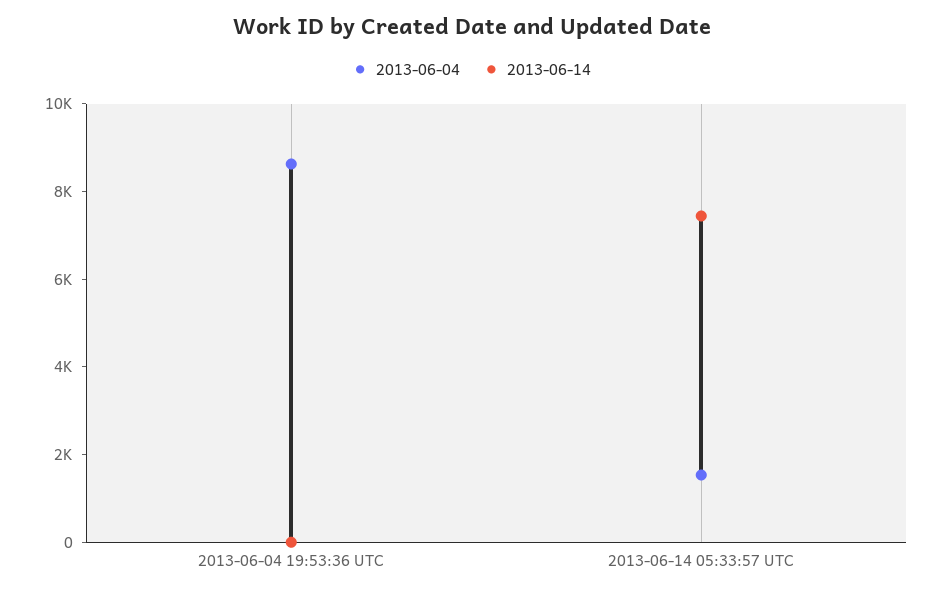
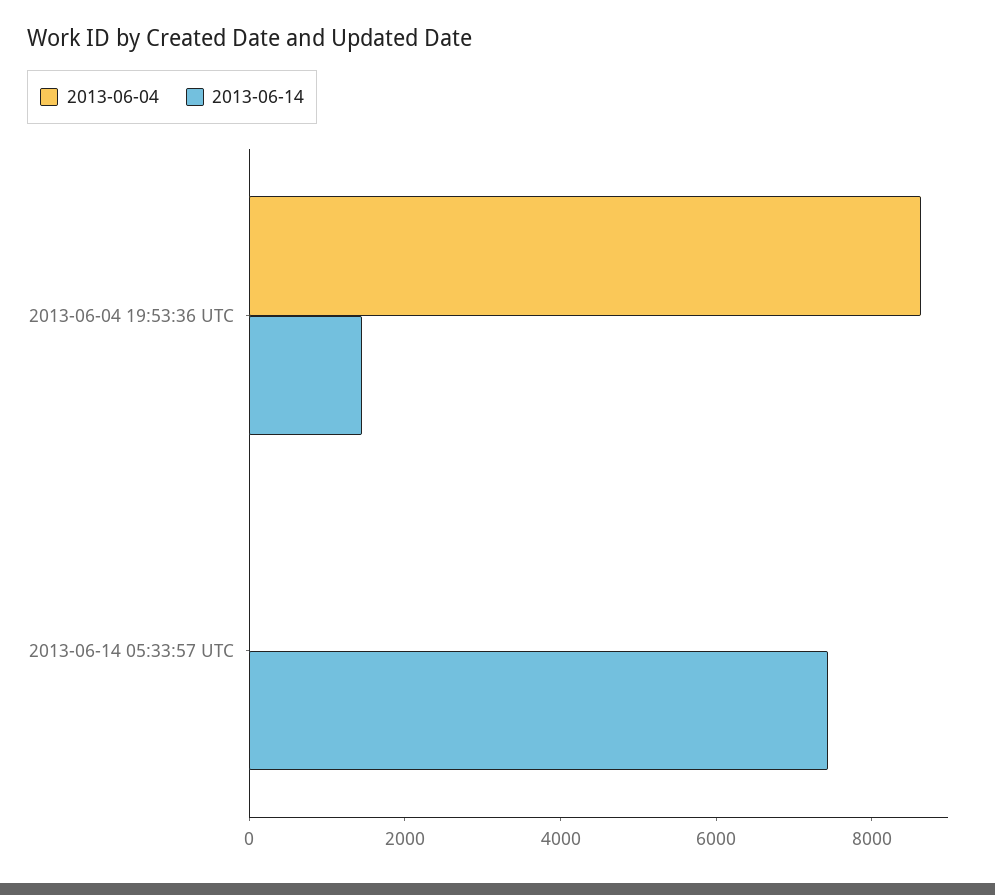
2013-06-14, 2013-06-04 19:53:36 UTC: 0 -> 1500
2013-06-04, 2013-06-14 05:33:57 UTC: 1500 -> 0

